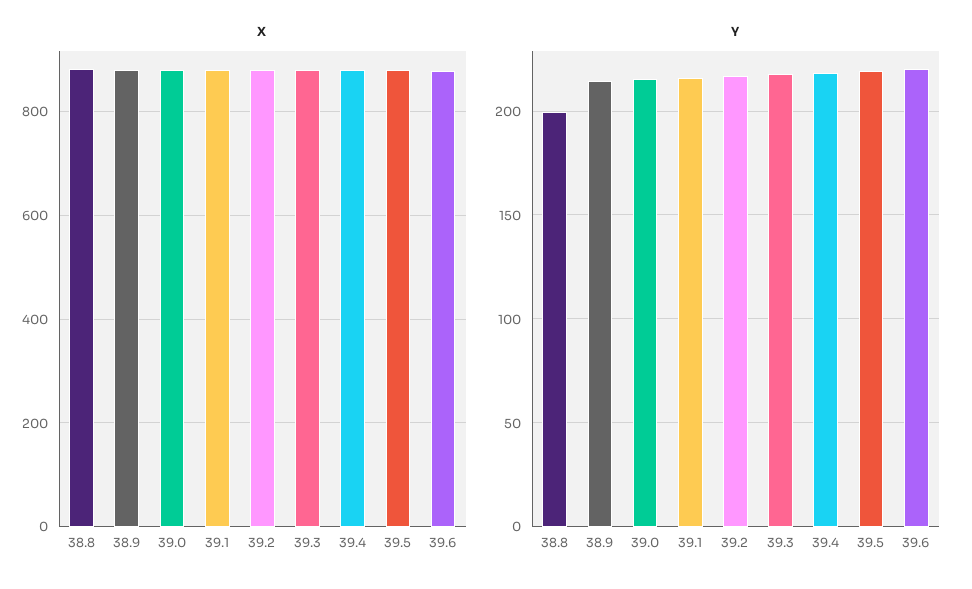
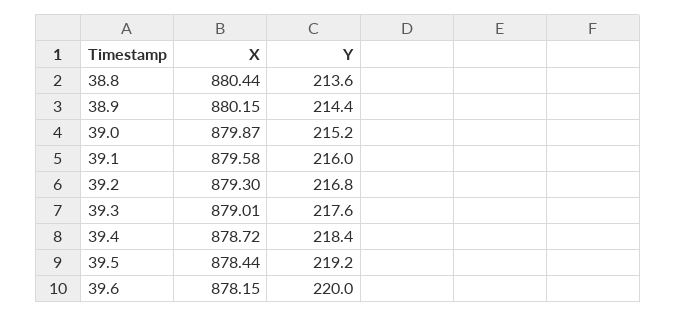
Y, 38.8: 200 -> 213.6

